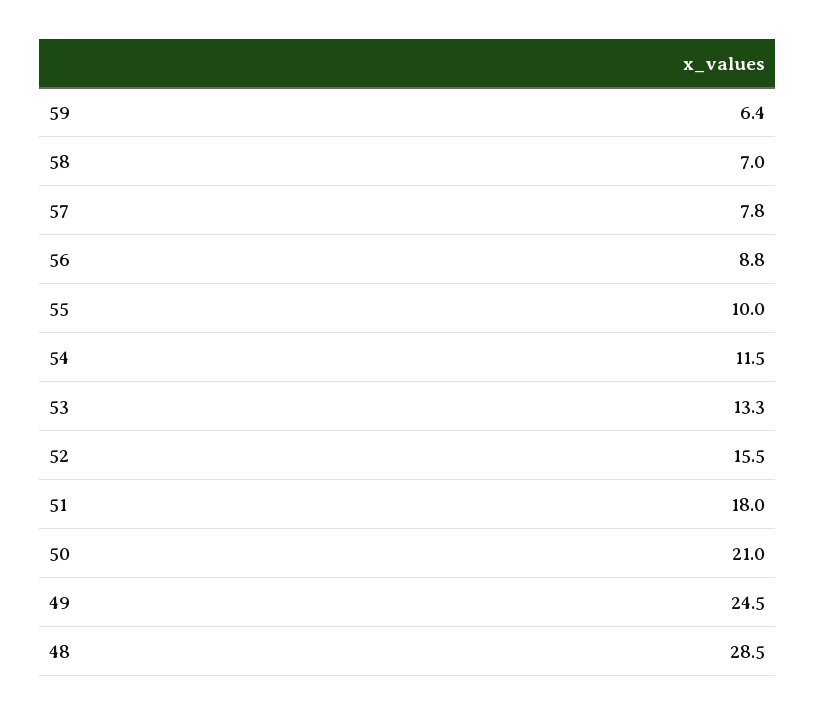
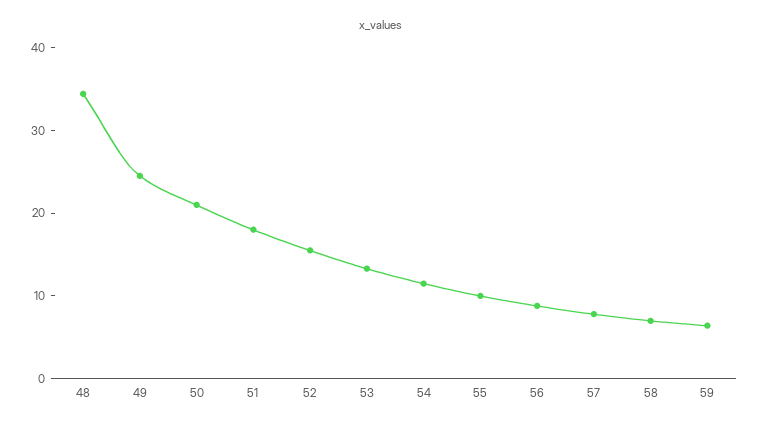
48: 28.5 -> 34

